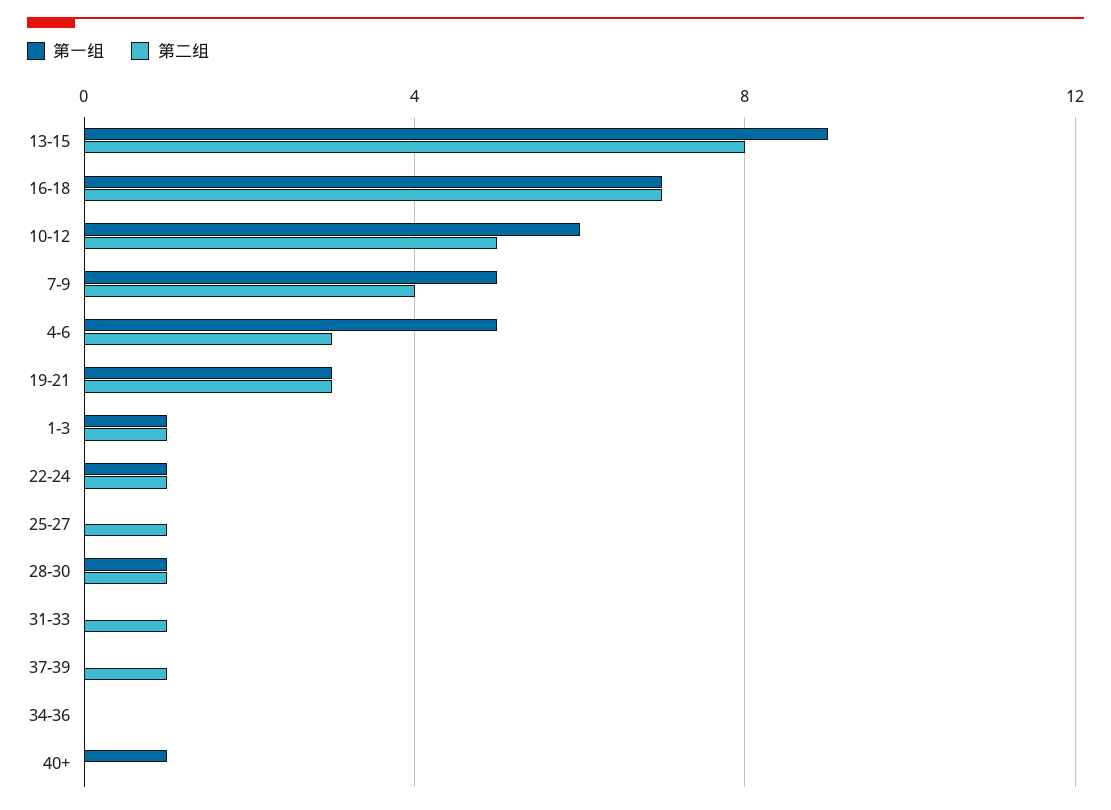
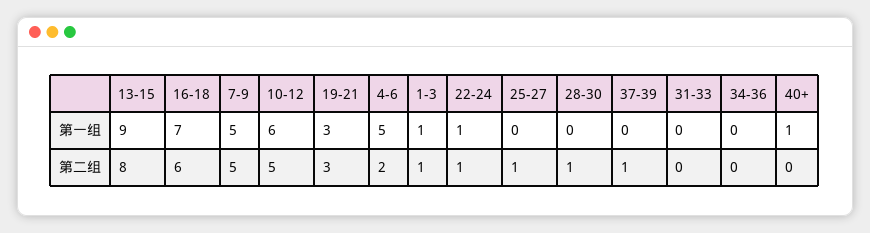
第二组, 16-18: 7 -> 6
第二组, 7-9: 4 -> 5
第二组, 4-6: 3 -> 2
第一组, 28-30: 1 -> 0
第二组, 31-33: 1 -> 0

